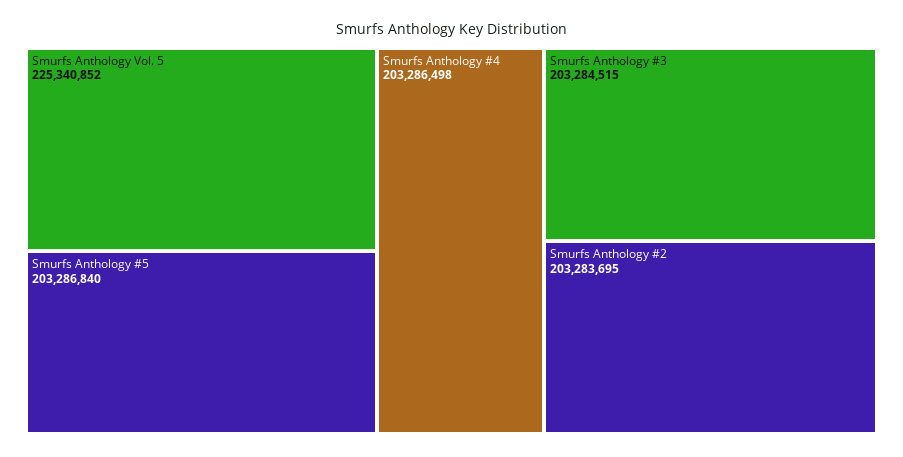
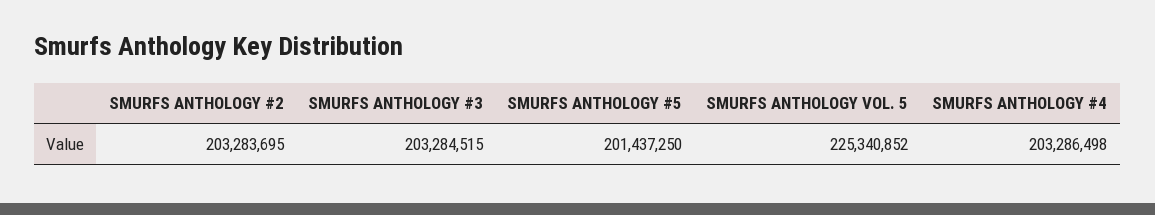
Smurfs Anthology #5: 203286840 -> 201437250

